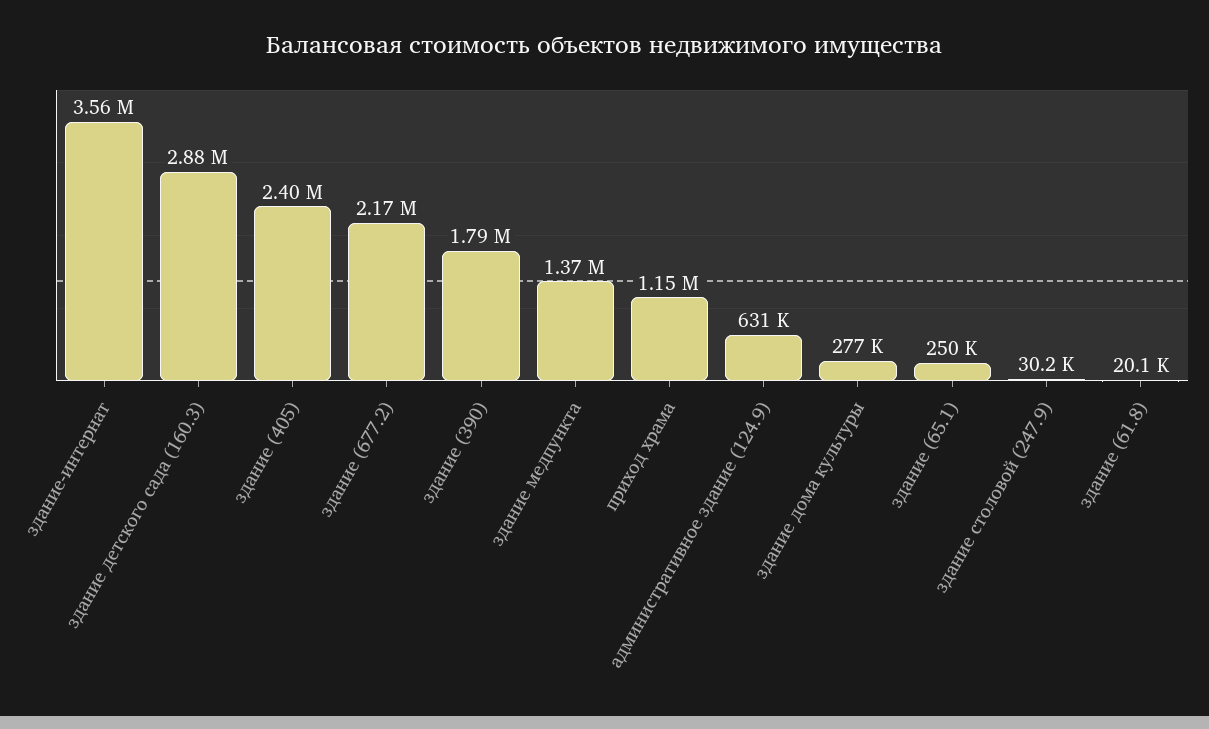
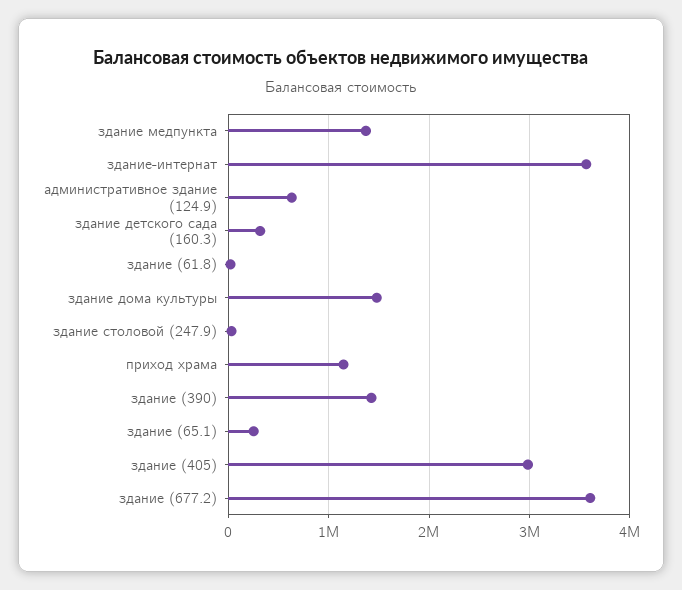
здание детского сада (160.3): 2880000 -> 300000
здание (405): 2400000 -> 3000000
здание (677.2): 2170000 -> 3600000
здание (390): 1790000 -> 1400000
здание дома культуры: 277000 -> 1500000

